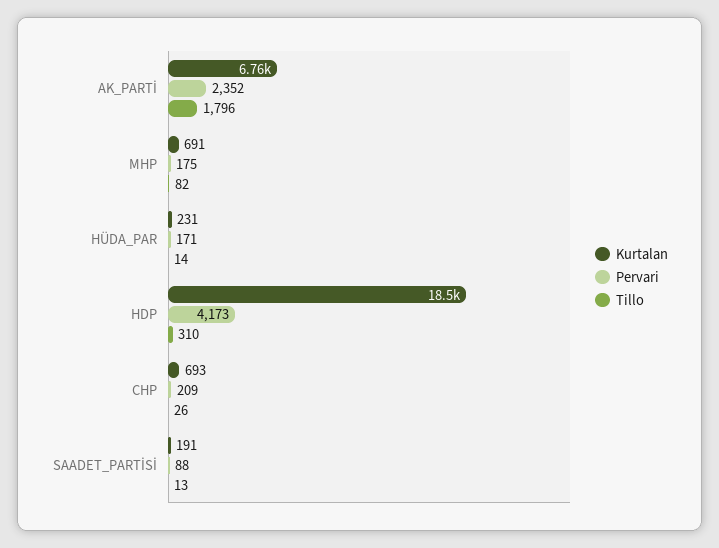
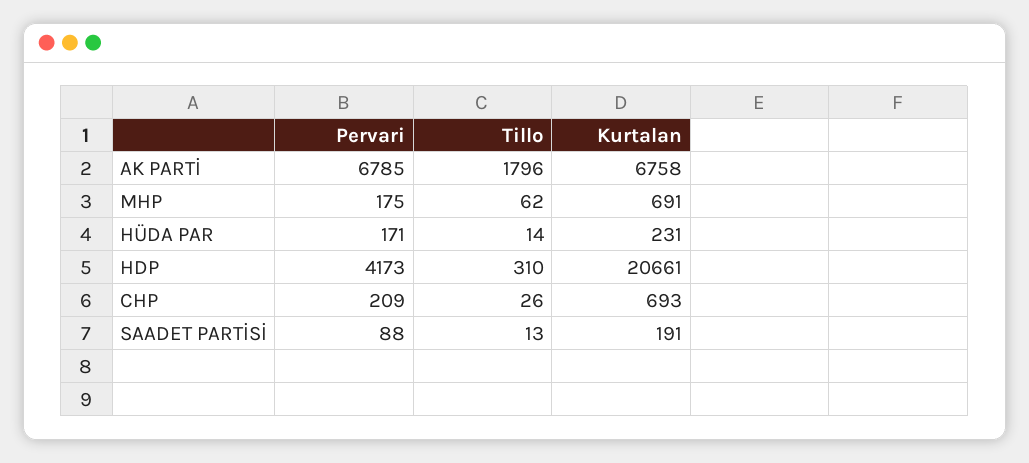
Pervari, AK_PARTİ: 2352 -> 6785
Tillo, MHP: 82 -> 62
Kurtalan, HDP: 18500 -> 20661

